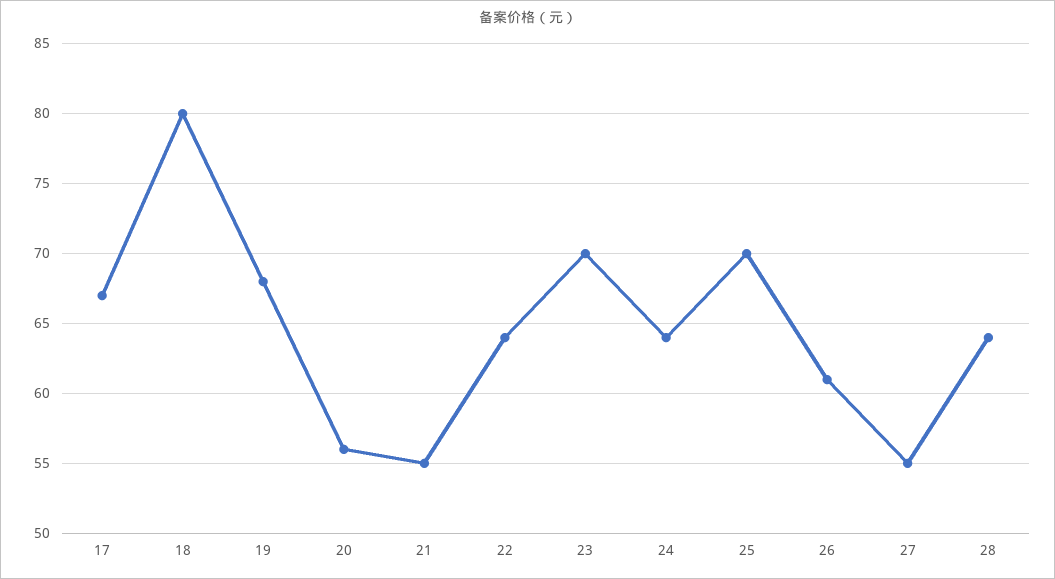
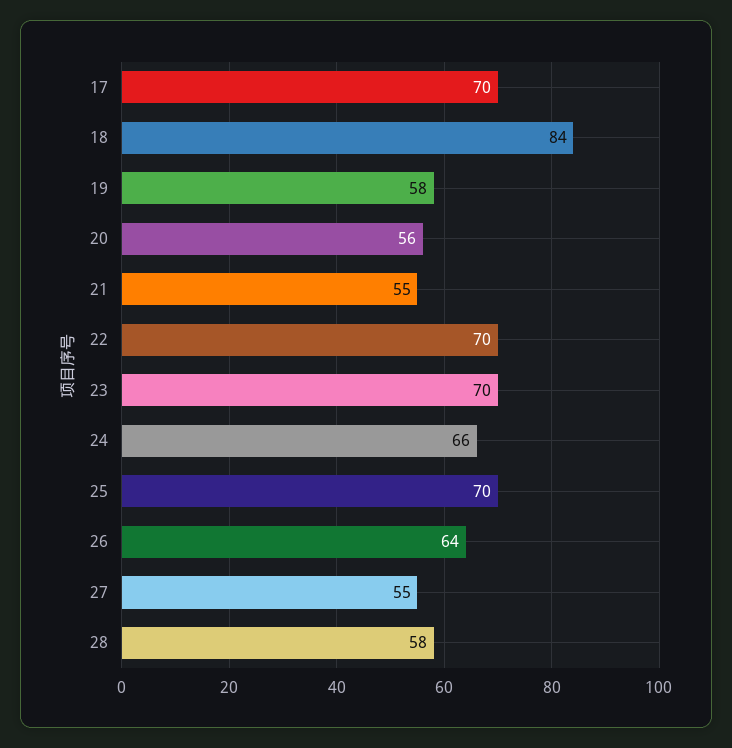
17: 67 -> 70
18: 80 -> 84
19: 68 -> 58
22: 64 -> 70
24: 64 -> 66
26: 61 -> 64
28: 64 -> 58

